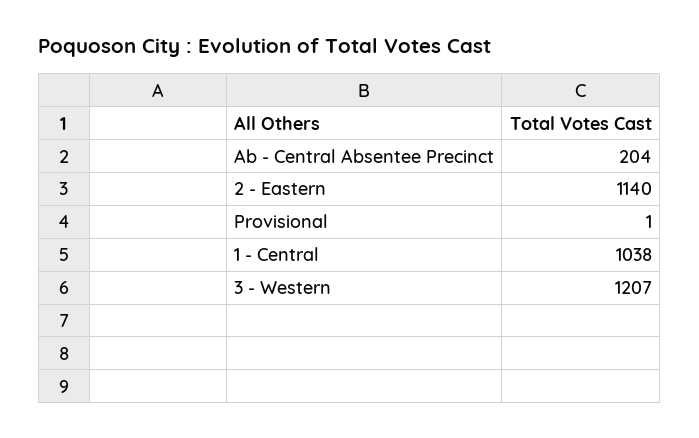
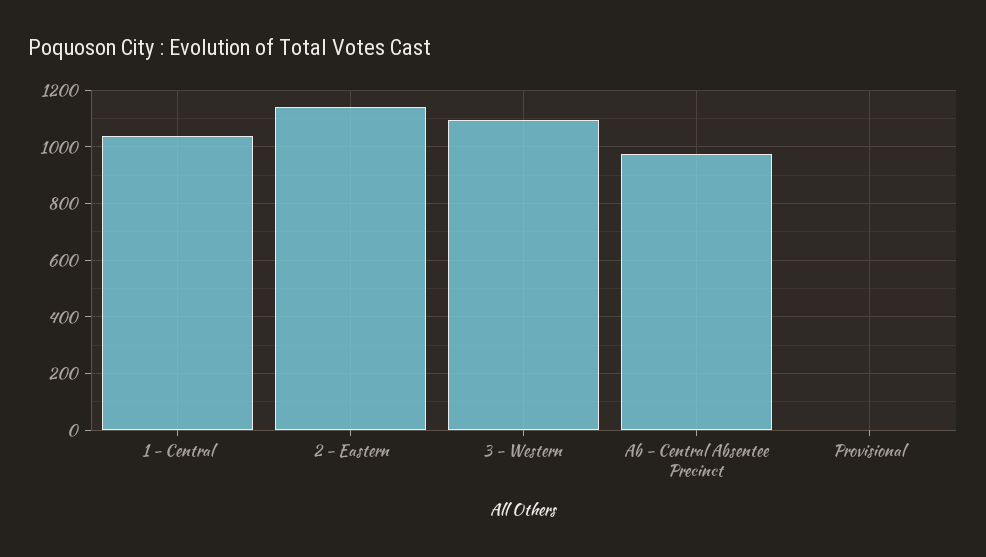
Ab - Central Absentee Precinct: 204 -> 975
3 - Western: 1207 -> 1100

